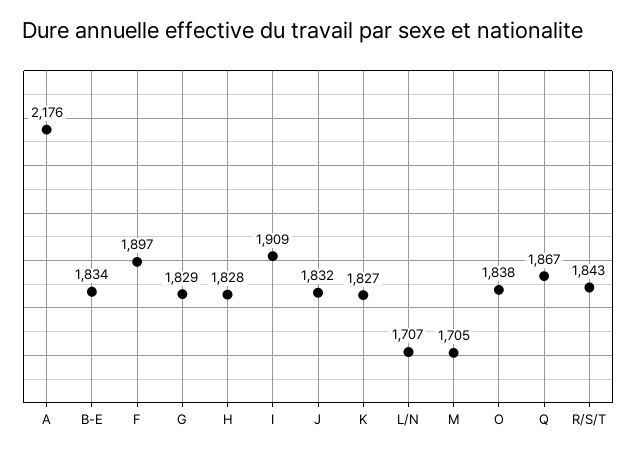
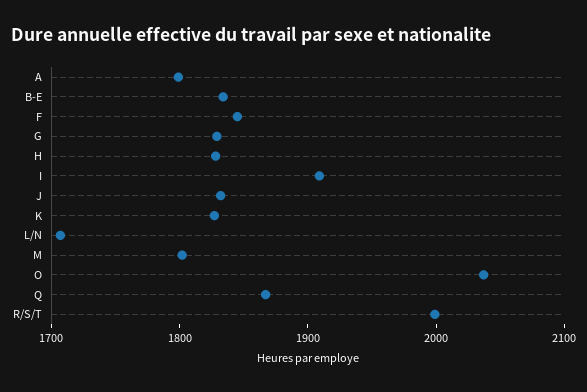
A: 2176 -> 1800
F: 1897 -> 1840
M: 1705 -> 1800
O: 1838 -> 2040
R/S/T: 1843 -> 2000

